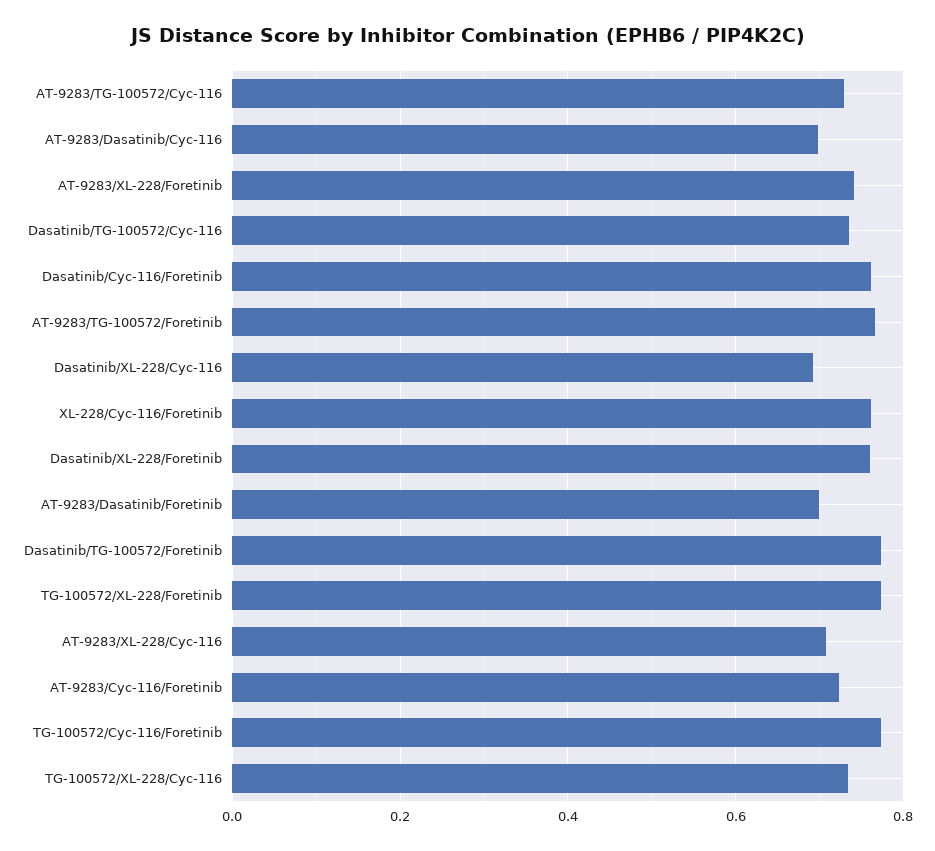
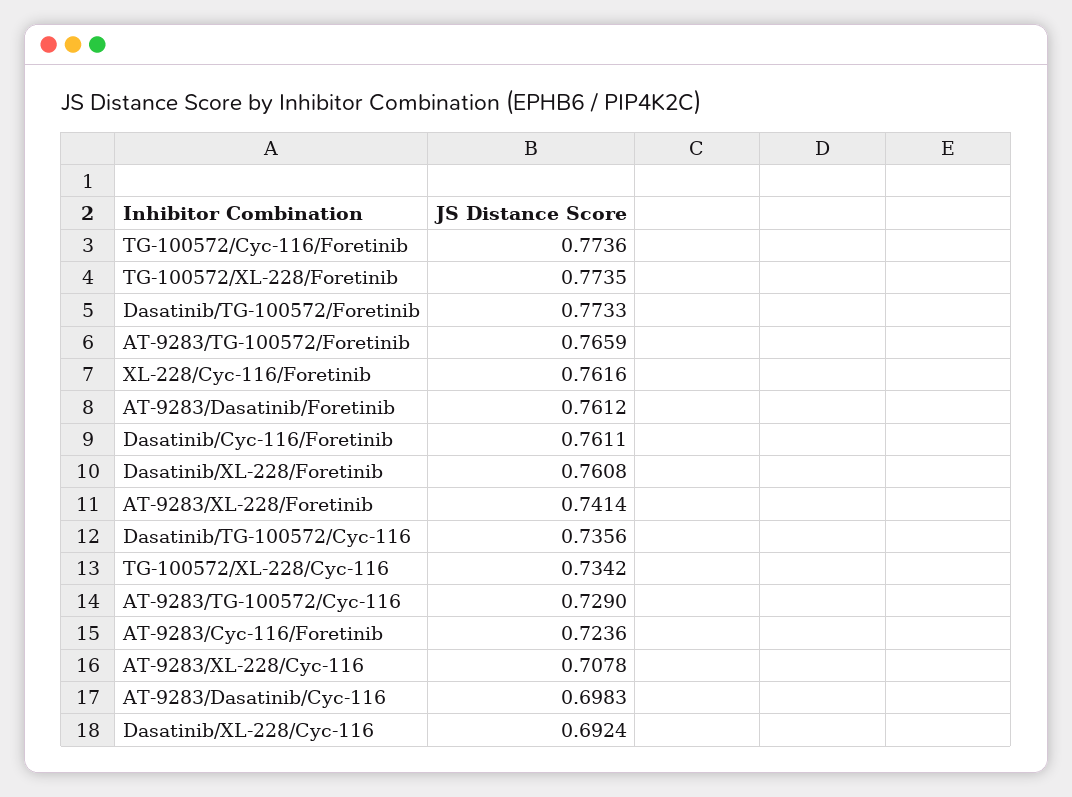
AT-9283/Dasatinib/Foretinib: 0.7 -> 0.7612

